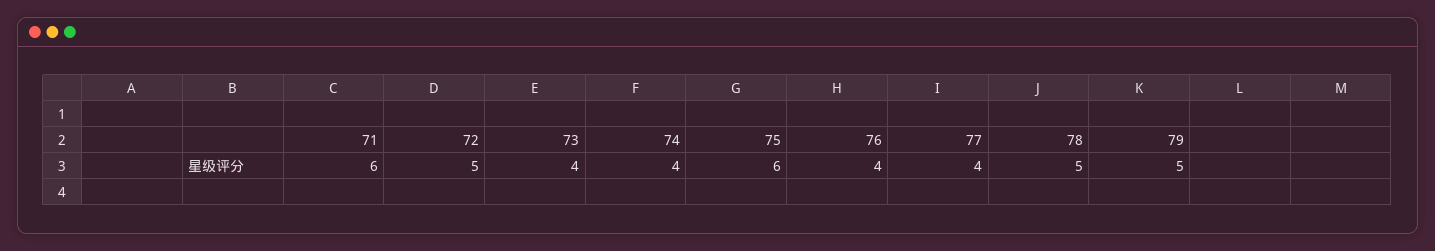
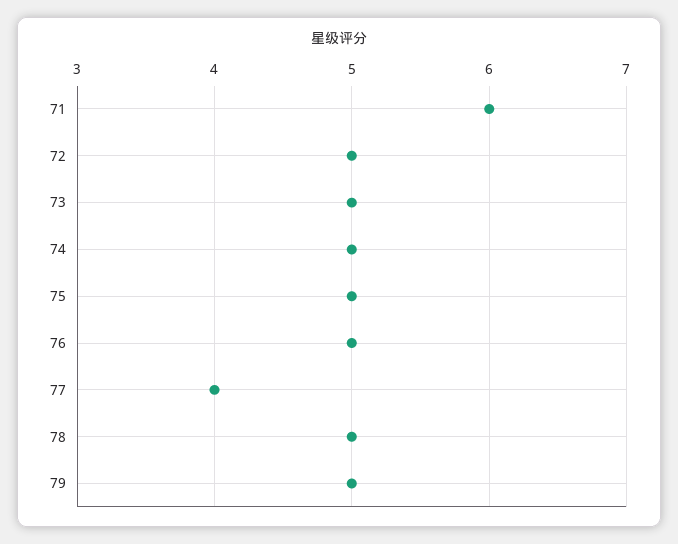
73: 4 -> 5
74: 4 -> 5
75: 6 -> 5
76: 4 -> 5

